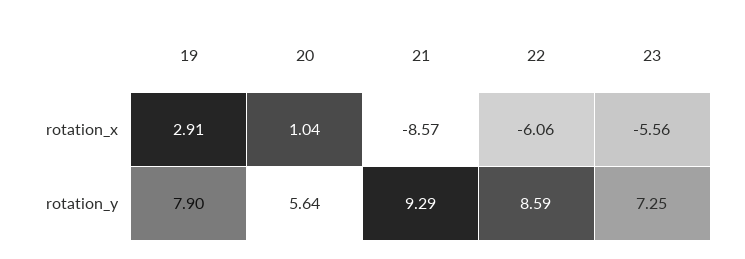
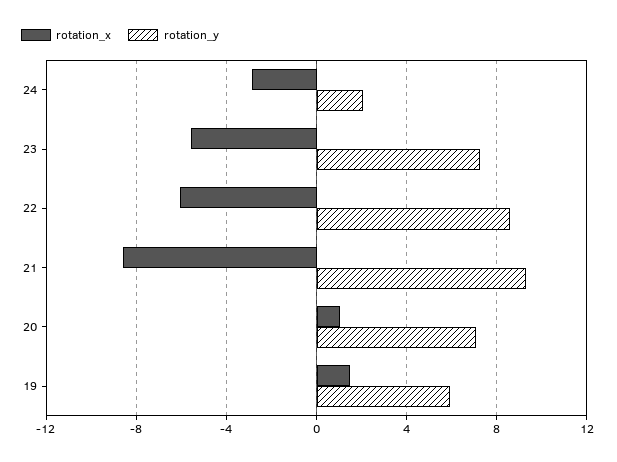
rotation_x, 19: 2.91 -> 1.5
rotation_y, 19: 7.9 -> 6
rotation_y, 20: 5.64 -> 7
rotation_x, 24: none -> -3
rotation_y, 24: none -> 2

